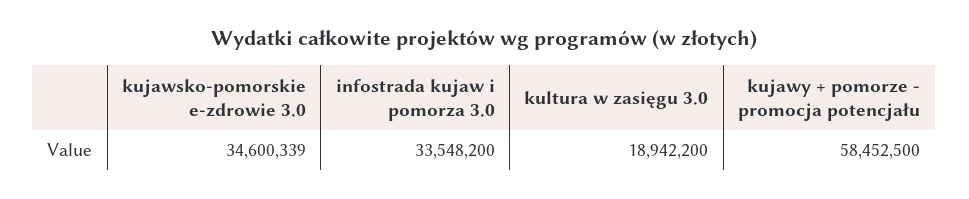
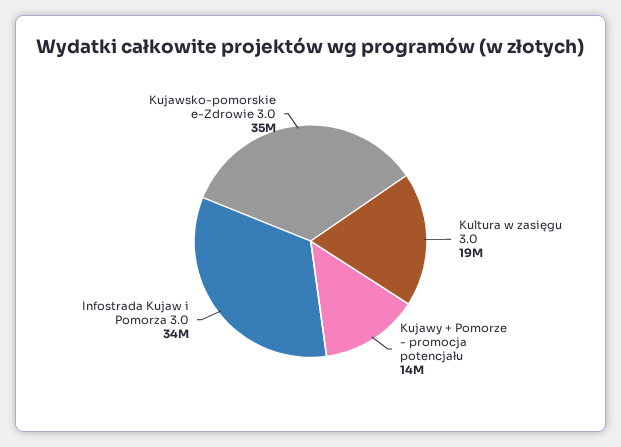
kujawy + pomorze - promocja potencjału: 58452500 -> 14000000

